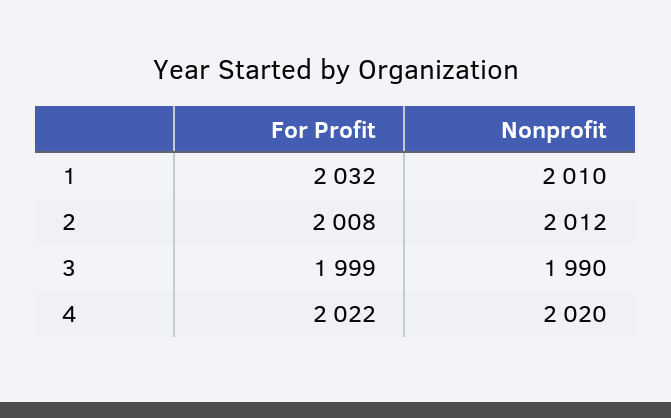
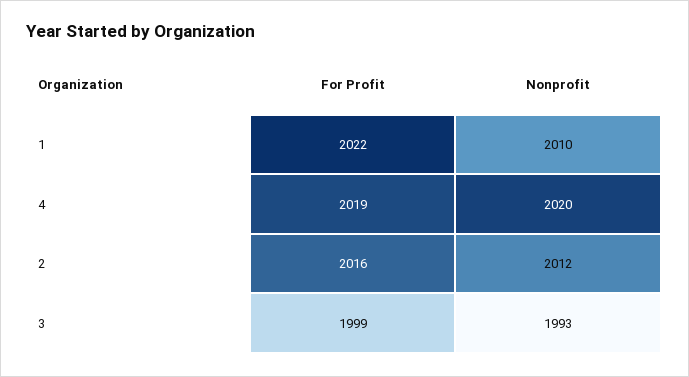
For Profit, 1: 2032 -> 2022
For Profit, 2: 2008 -> 2016
Nonprofit, 3: 1990 -> 1993
For Profit, 4: 2022 -> 2019

